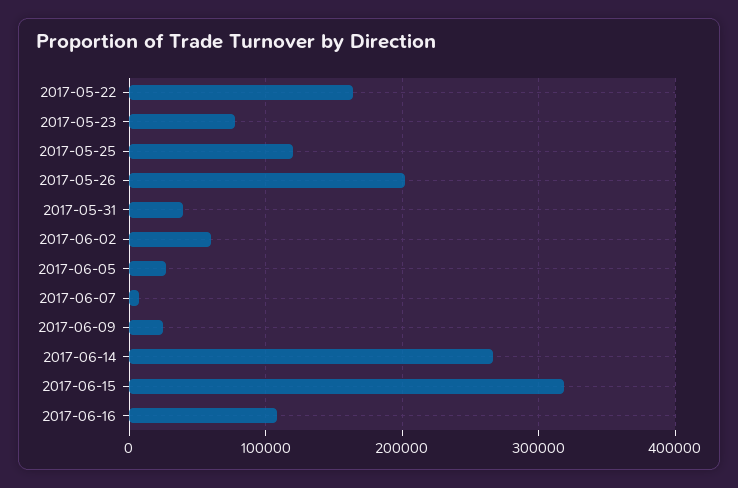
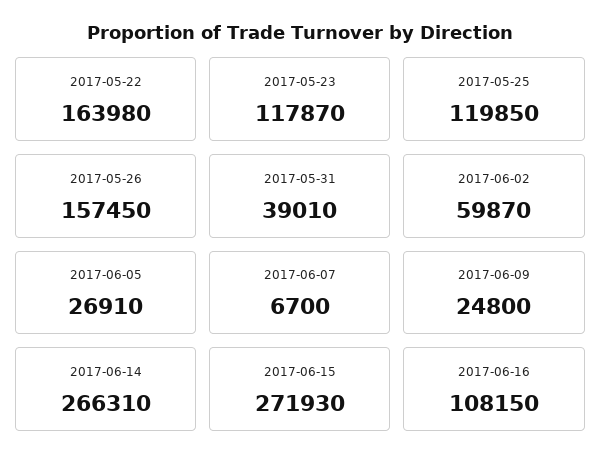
2017-05-23: 80000 -> 117870
2017-05-26: 200000 -> 157450
2017-06-15: 320000 -> 271930

